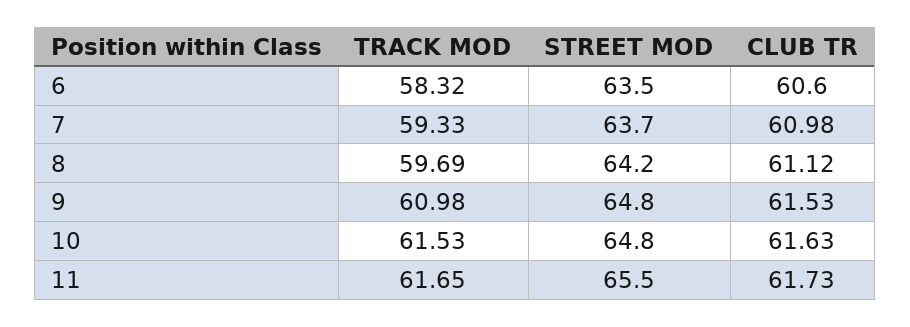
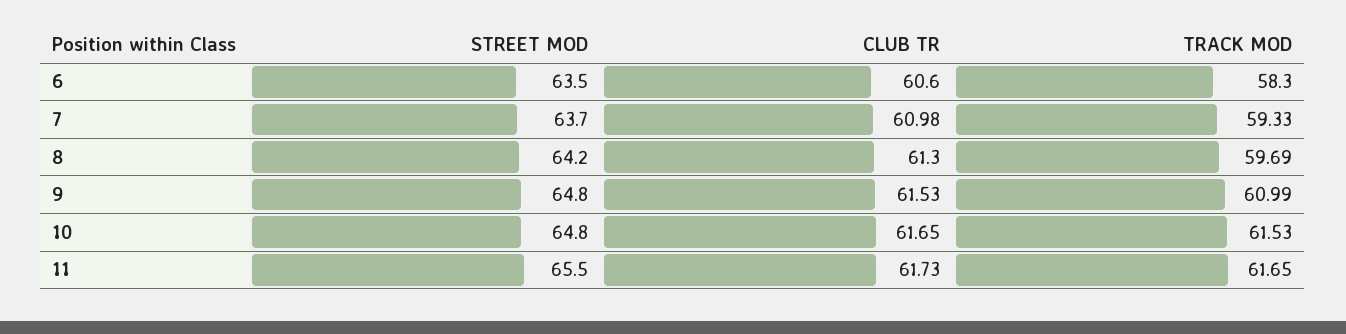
TRACK MOD, 6: 58.32 -> 58.3
CLUB TR, 8: 61.12 -> 61.3
TRACK MOD, 9: 60.98 -> 60.99
CLUB TR, 10: 61.63 -> 61.65

